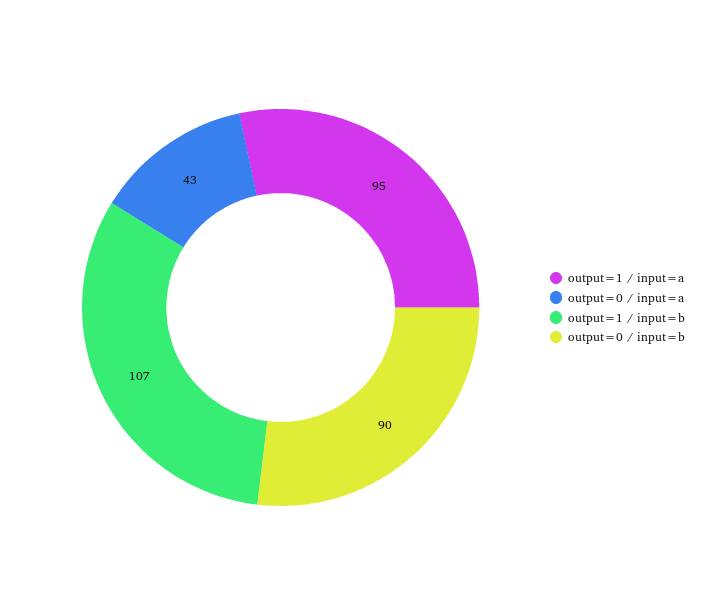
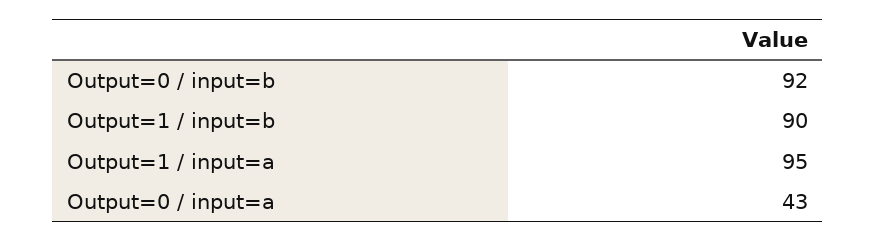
output=1 / input=b: 107 -> 90
output=0 / input=b: 90 -> 92

